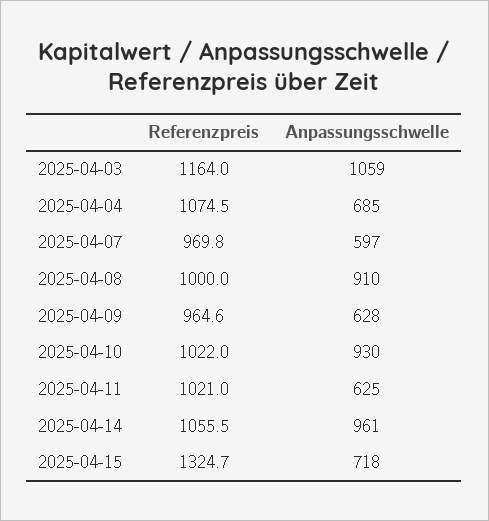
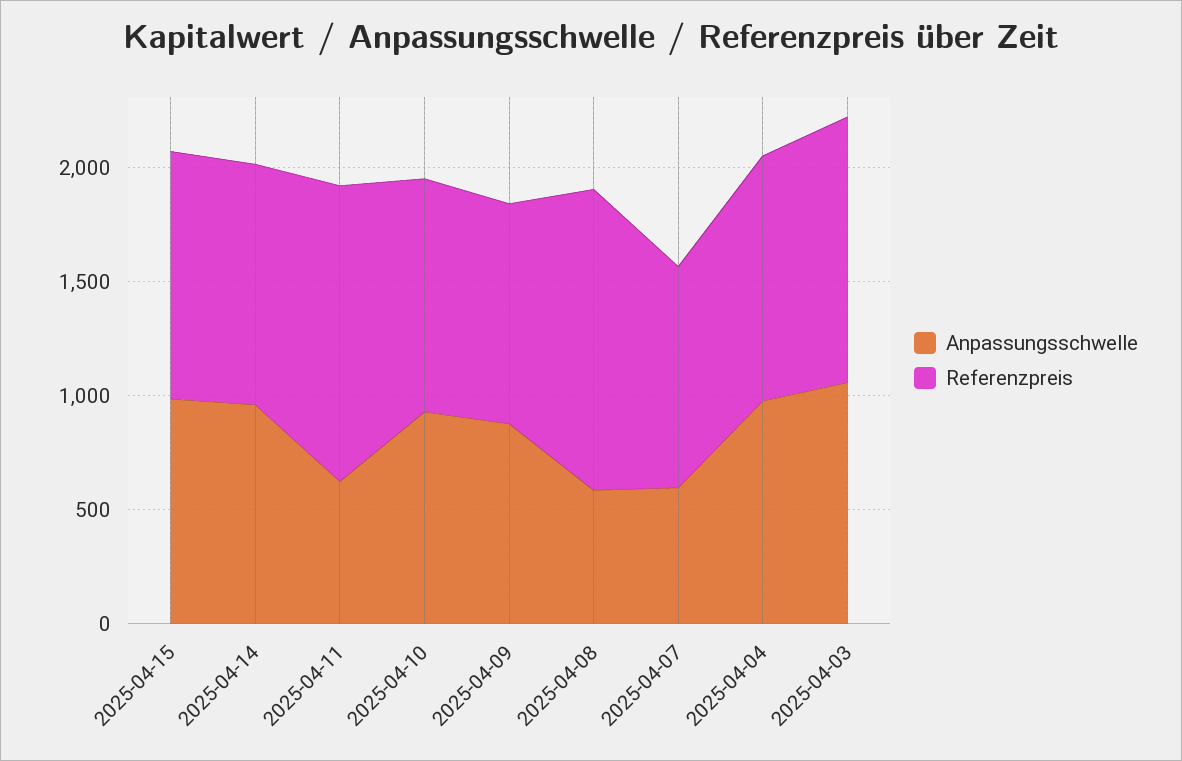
Anpassungsschwelle, 2025-04-04: 685 -> 1000
Referenzpreis, 2025-04-08: 1000 -> 1300
Anpassungsschwelle, 2025-04-08: 910 -> 600
Anpassungsschwelle, 2025-04-09: 628 -> 900
Referenzpreis, 2025-04-11: 1021 -> 1300
Referenzpreis, 2025-04-15: 1324.7 -> 1100
Anpassungsschwelle, 2025-04-15: 718 -> 1000

